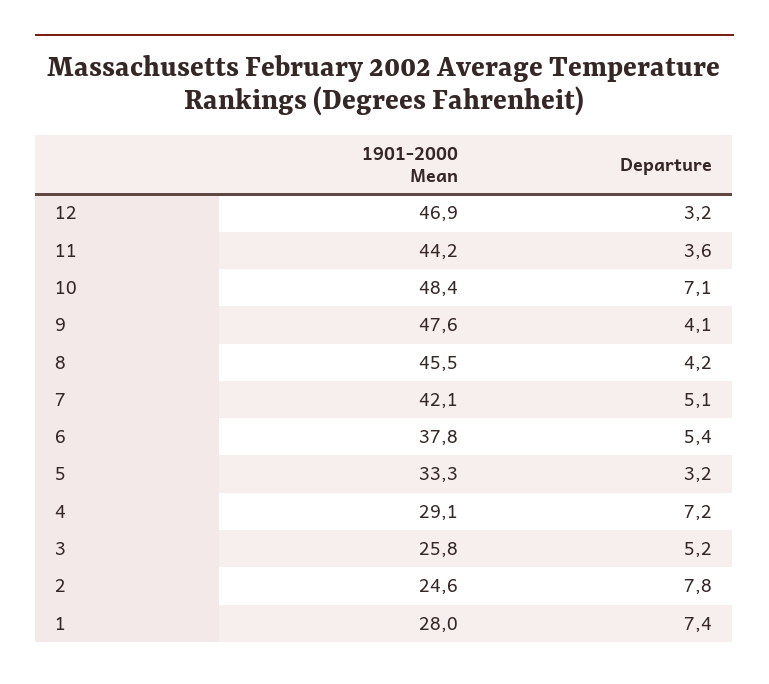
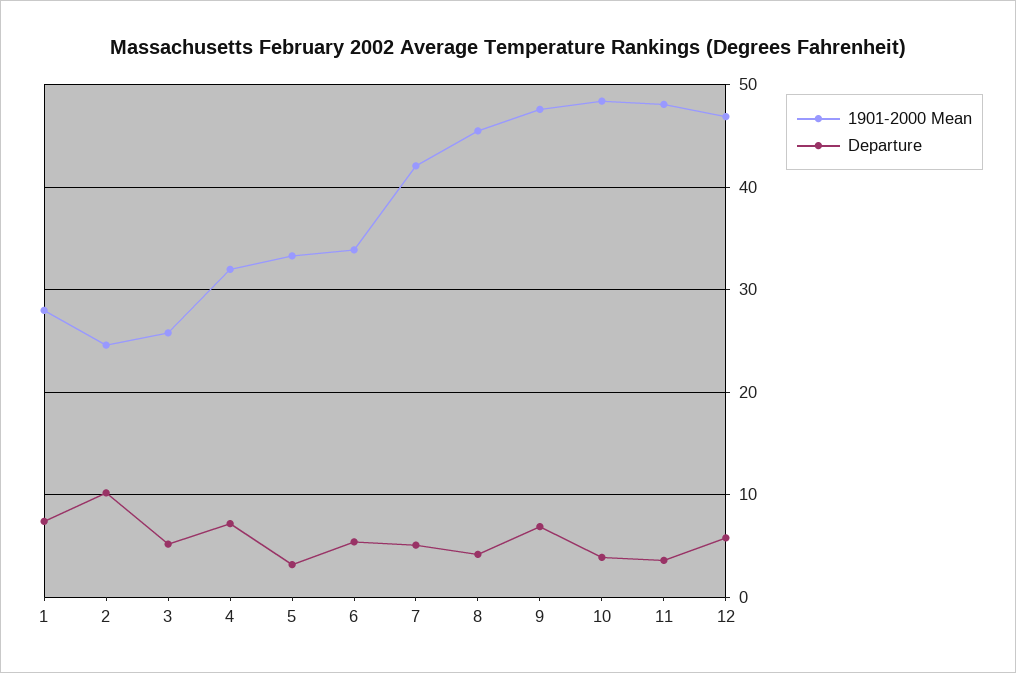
Departure, 12: 3.2 -> 6
1901-2000 Mean, 11: 44.2 -> 48
Departure, 10: 7.1 -> 4
Departure, 9: 4.1 -> 7
1901-2000 Mean, 6: 37.8 -> 34
1901-2000 Mean, 4: 29.1 -> 32
Departure, 2: 7.8 -> 10

